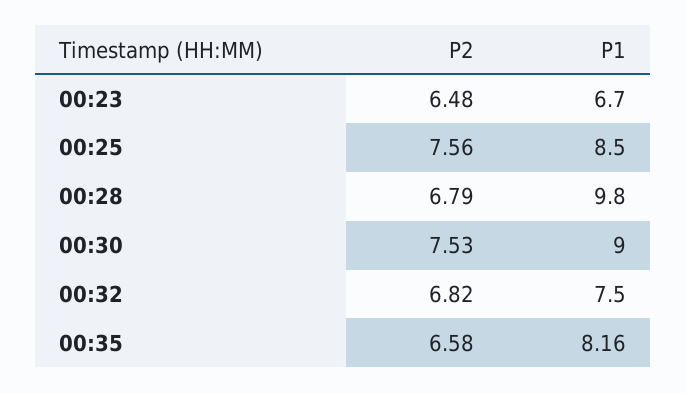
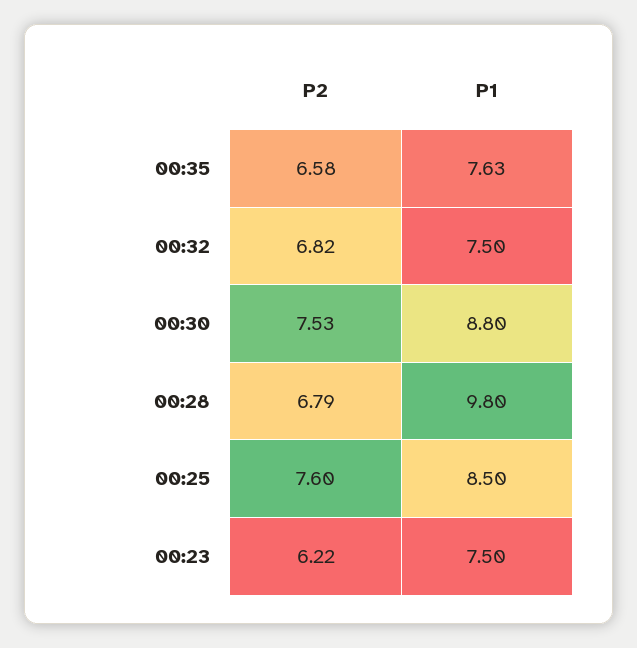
P2, 00:23: 6.48 -> 6.22
P1, 00:23: 6.7 -> 7.5
P2, 00:25: 7.56 -> 7.6
P1, 00:30: 9 -> 8.8
P1, 00:35: 8.16 -> 7.63

